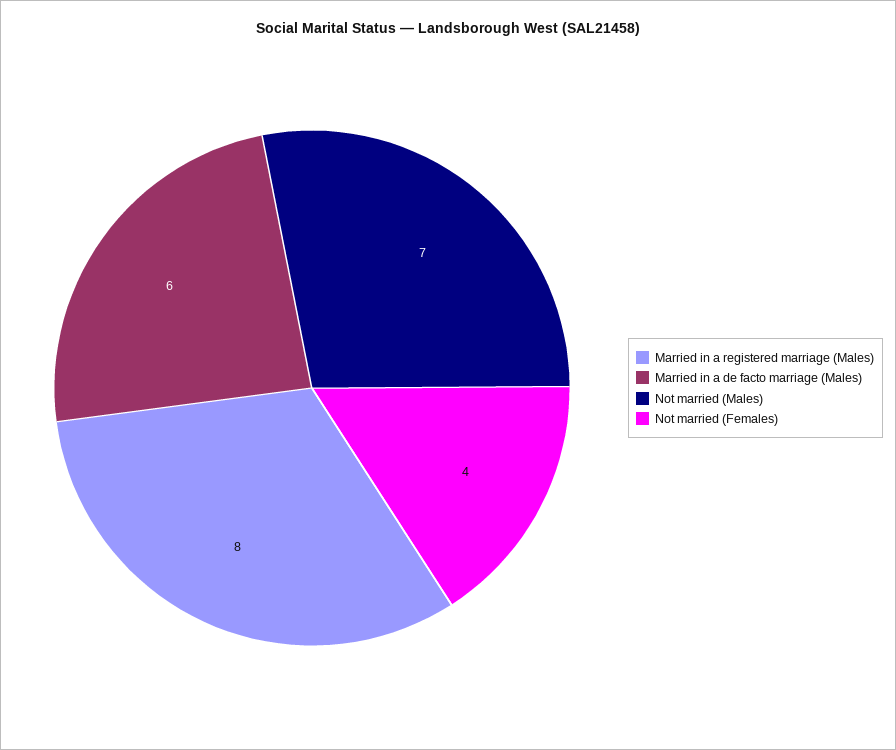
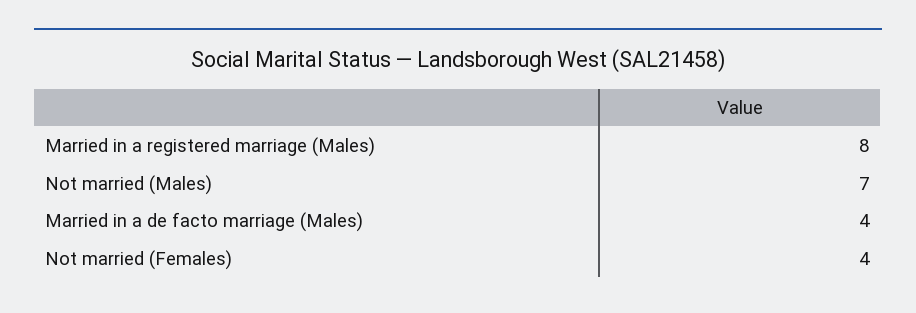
Married in a de facto marriage (Males): 6 -> 4

